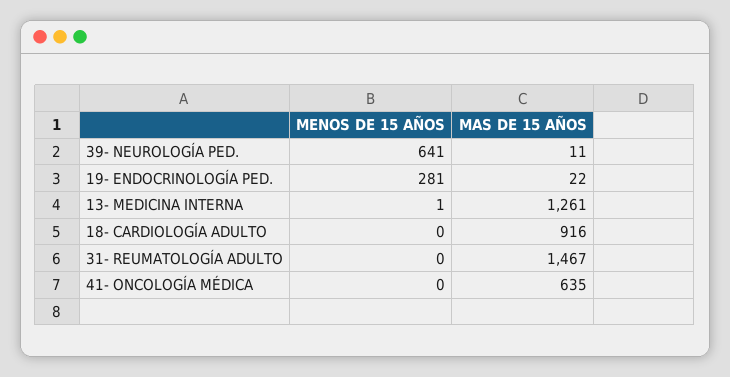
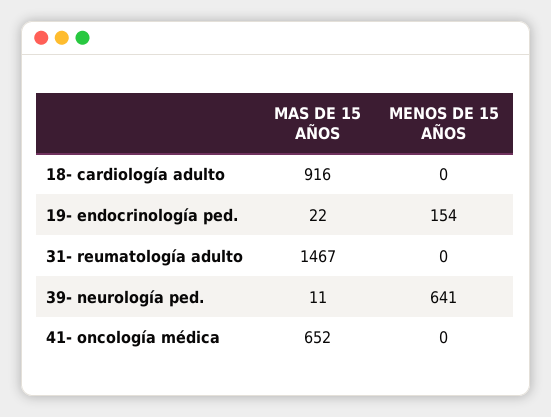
MENOS DE 15 AÑOS, 19- ENDOCRINOLOGÍA PED.: 281 -> 154
MENOS DE 15 AÑOS, 13- MEDICINA INTERNA: 1 -> none
MAS DE 15 AÑOS, 13- MEDICINA INTERNA: 1261 -> none
MAS DE 15 AÑOS, 41- ONCOLOGÍA MÉDICA: 635 -> 652

